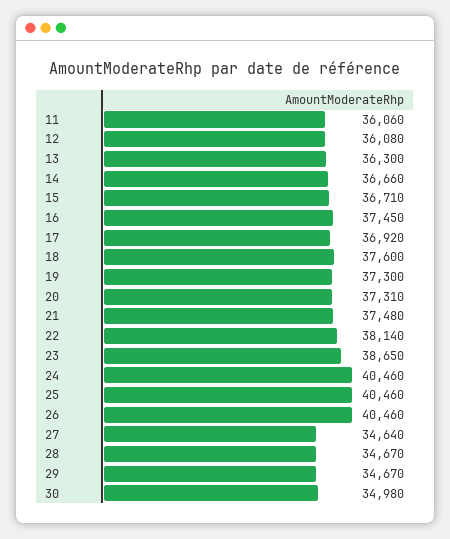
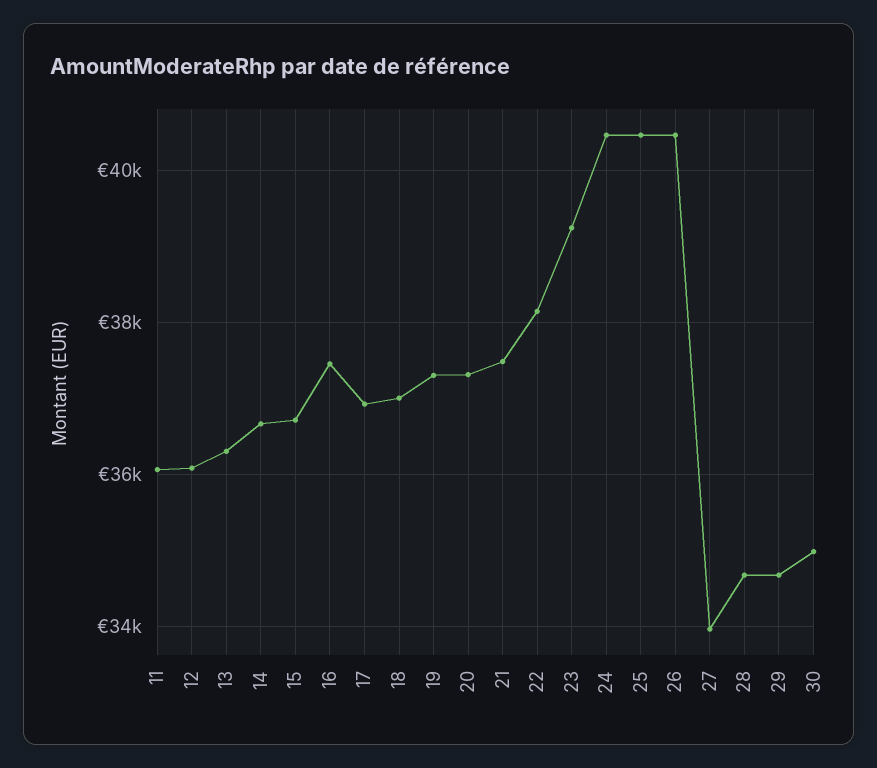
18: 37600 -> 37000
23: 38650 -> 39200
27: 34640 -> 34000

